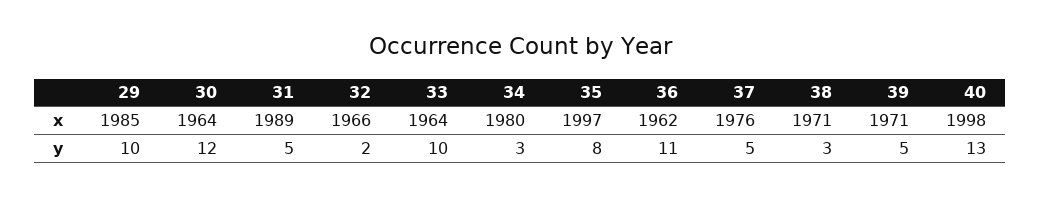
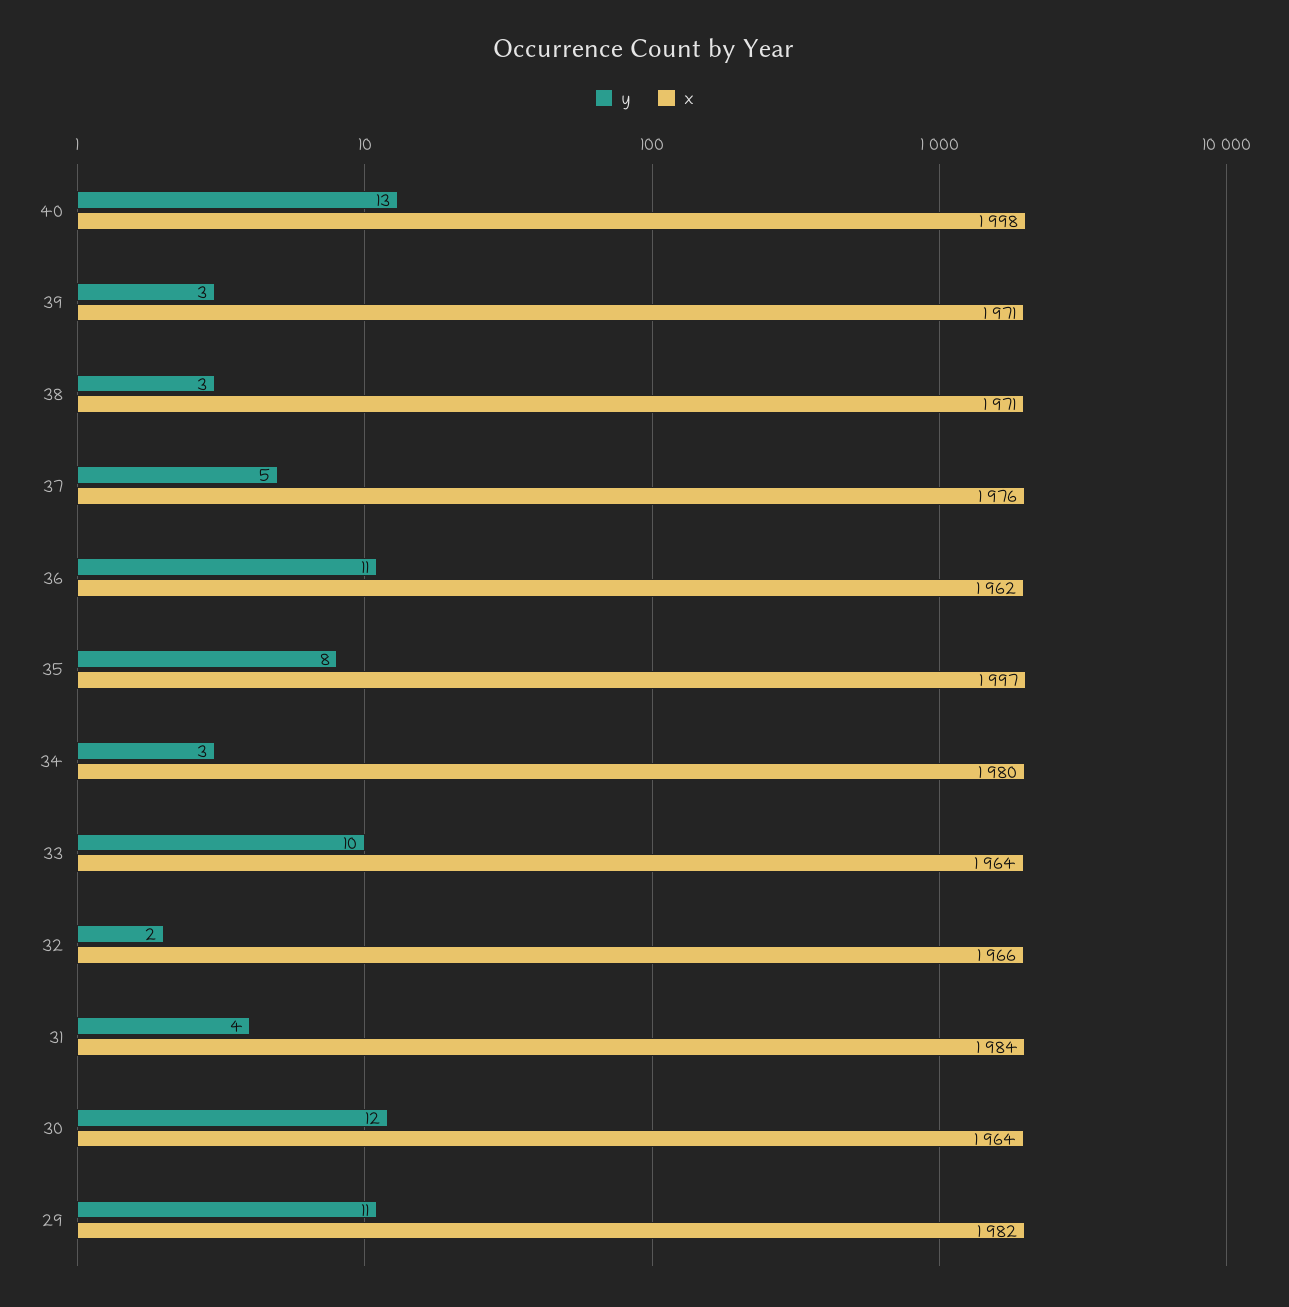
x, 29: 1985 -> 1982
x, 31: 1989 -> 1984
y, 29: 10 -> 11
y, 31: 5 -> 4
y, 39: 5 -> 3

